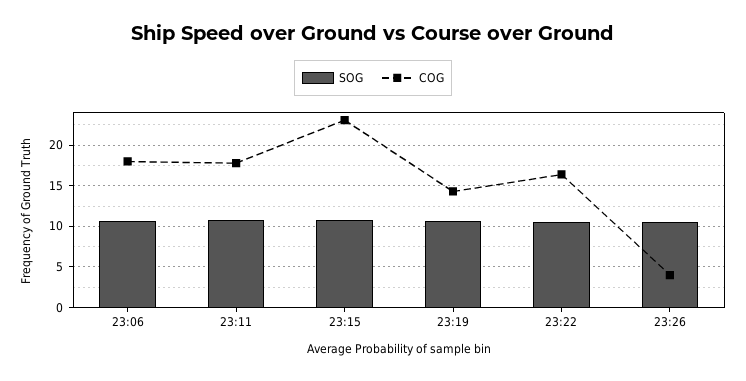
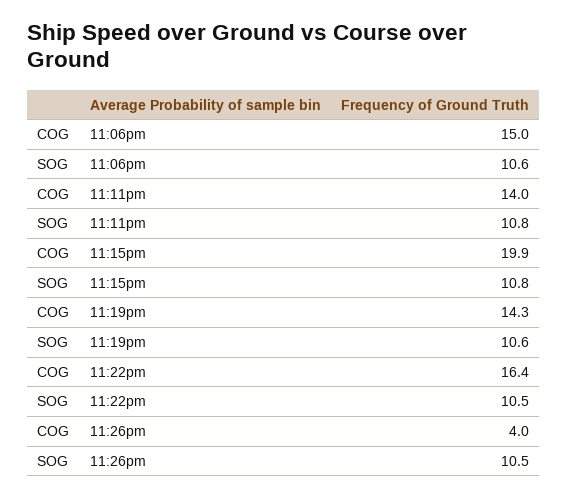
COG, 23:06: 18 -> 15
COG, 23:11: 18 -> 14
COG, 23:15: 23 -> 19.9

